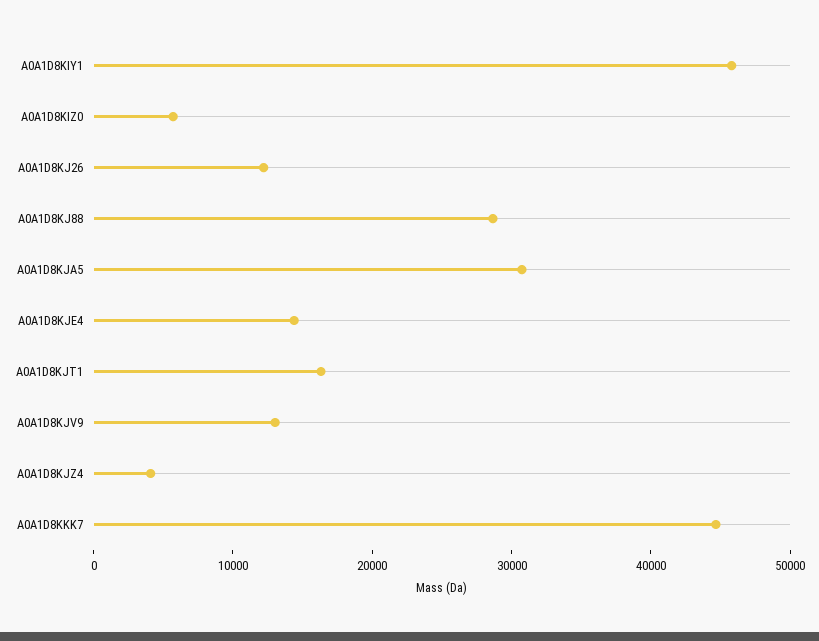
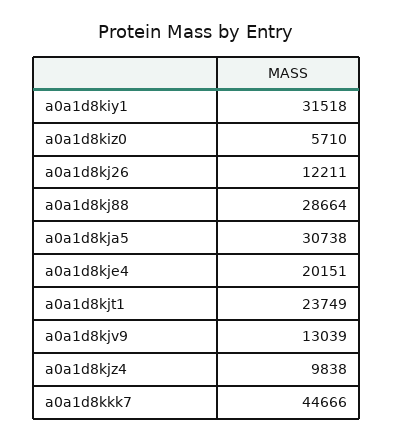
A0A1D8KIY1: 46000 -> 31518
A0A1D8KJE4: 14000 -> 20151
A0A1D8KJT1: 16000 -> 23749
A0A1D8KJZ4: 4000 -> 9838

